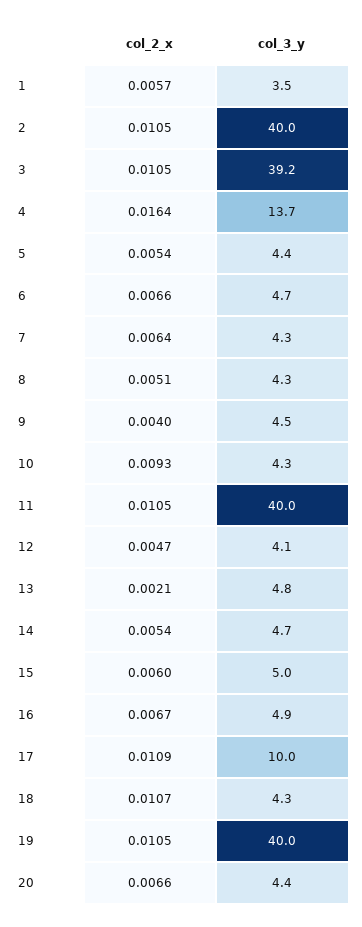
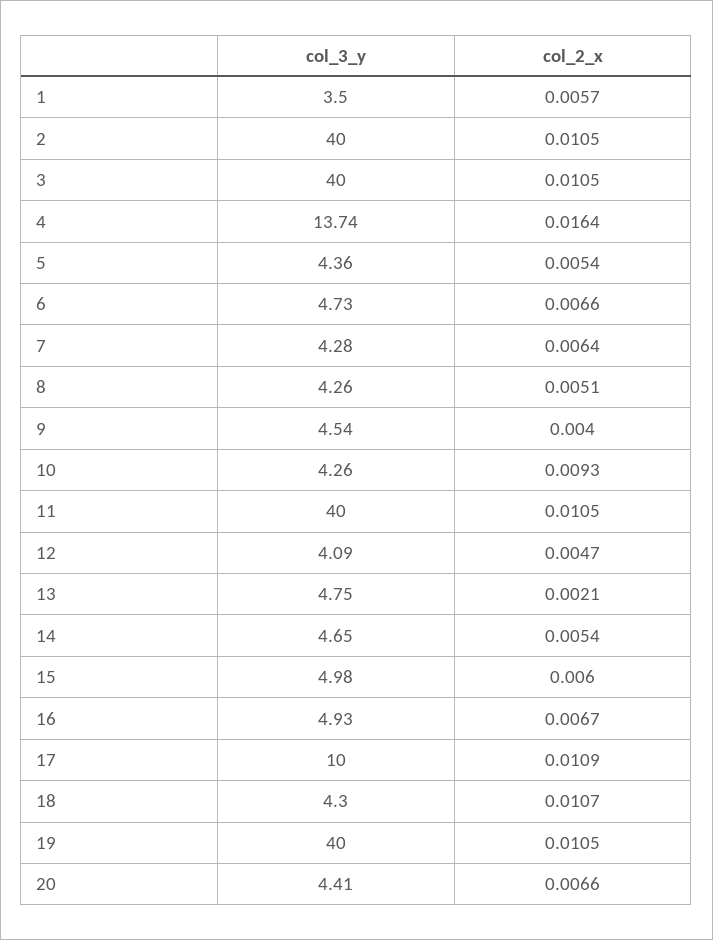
col_3_y, 3: 39.2 -> 40

